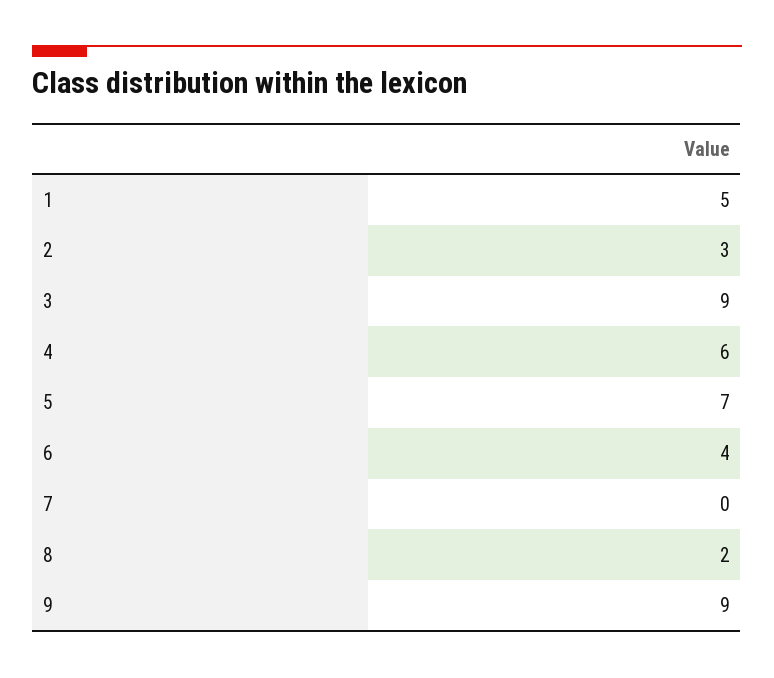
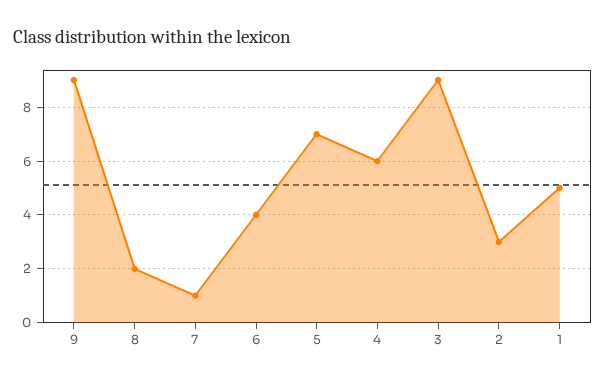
7: 0 -> 1

